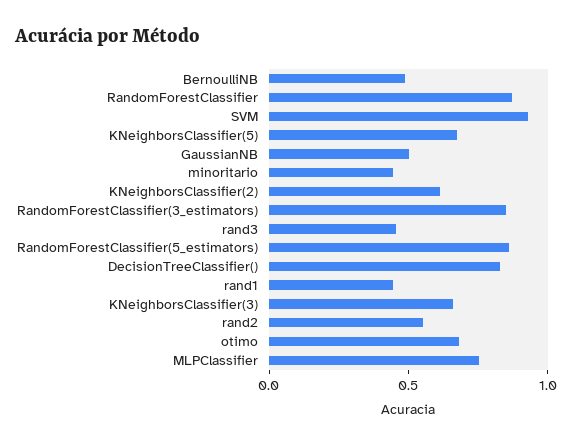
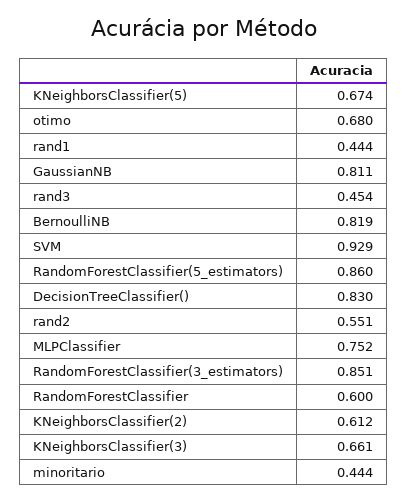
BernoulliNB: 0.5 -> 0.819
RandomForestClassifier: 0.9 -> 0.6
GaussianNB: 0.5 -> 0.811

